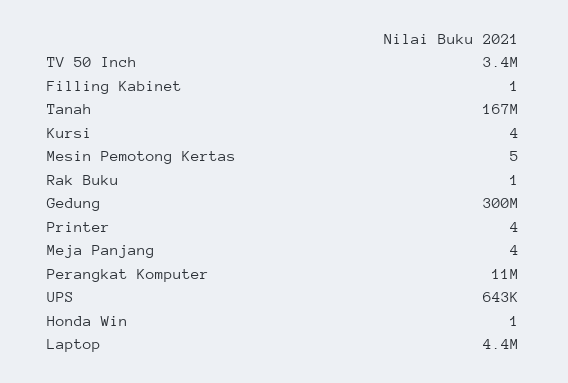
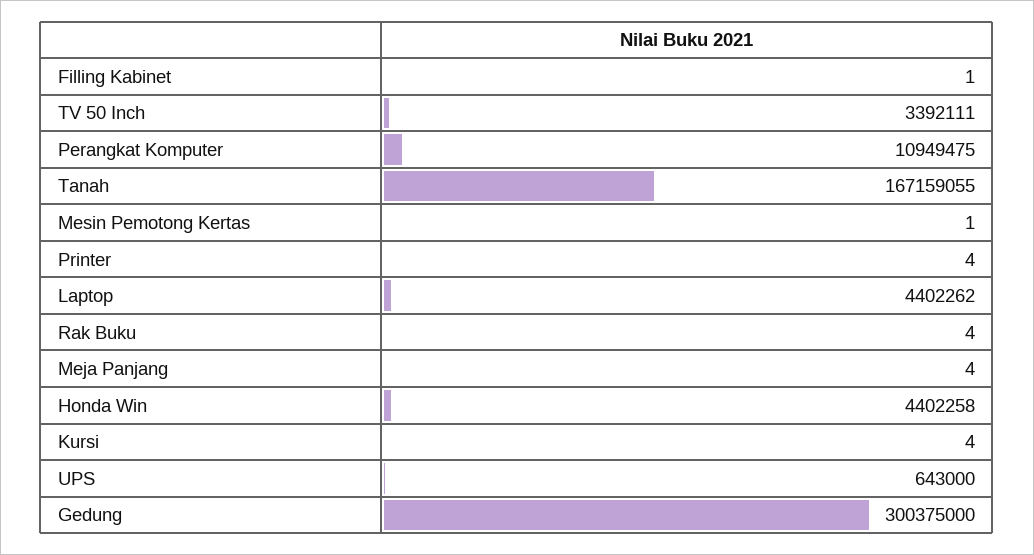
Mesin Pemotong Kertas: 5 -> 1
Rak Buku: 1 -> 4
Honda Win: 1 -> 4402258

